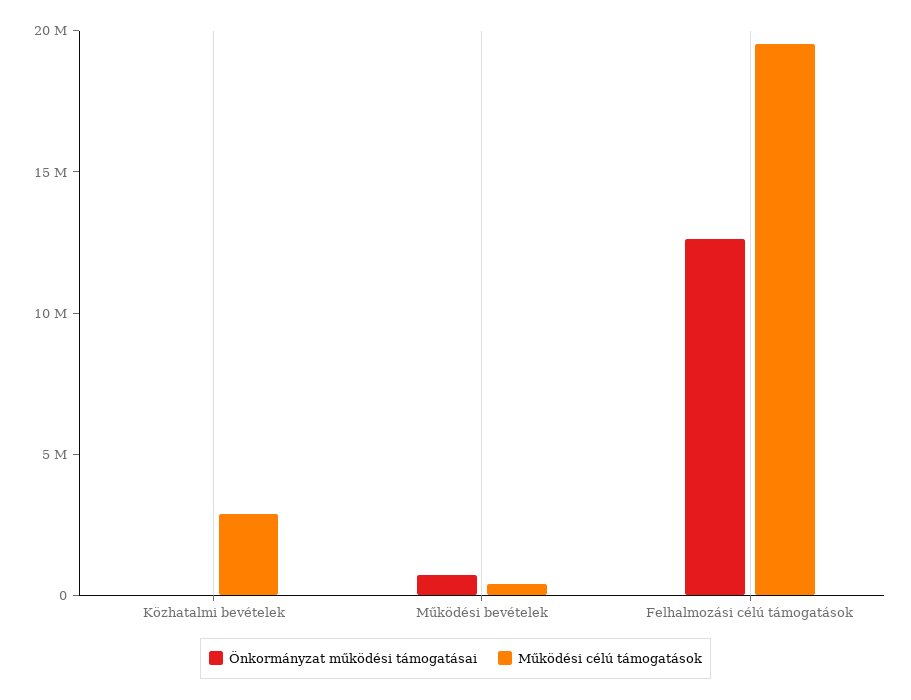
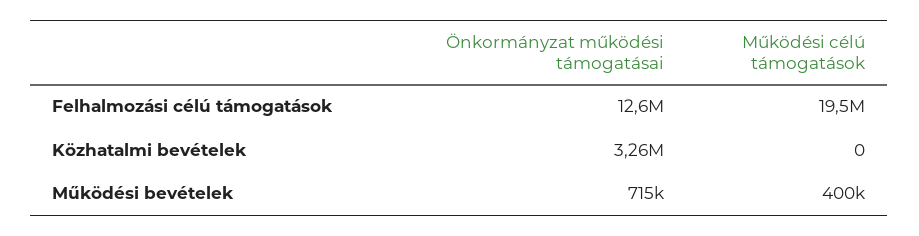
Önkormányzat működési támogatásai, Közhatalmi bevételek: 0 -> 3260000
Működési célú támogatások, Közhatalmi bevételek: 3000000 -> 0

